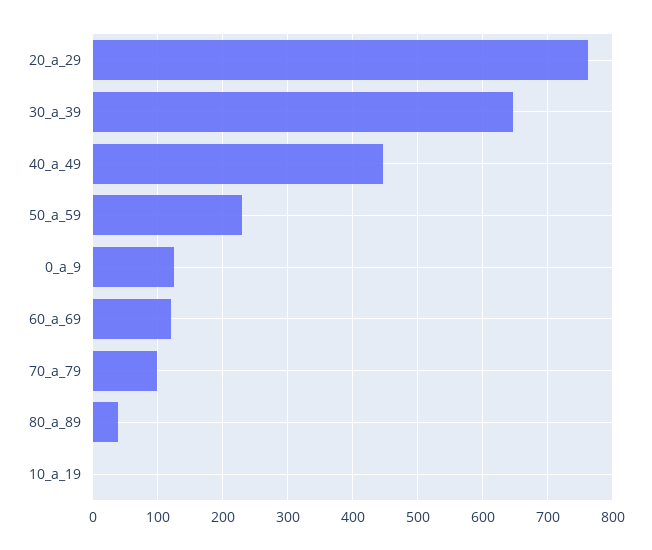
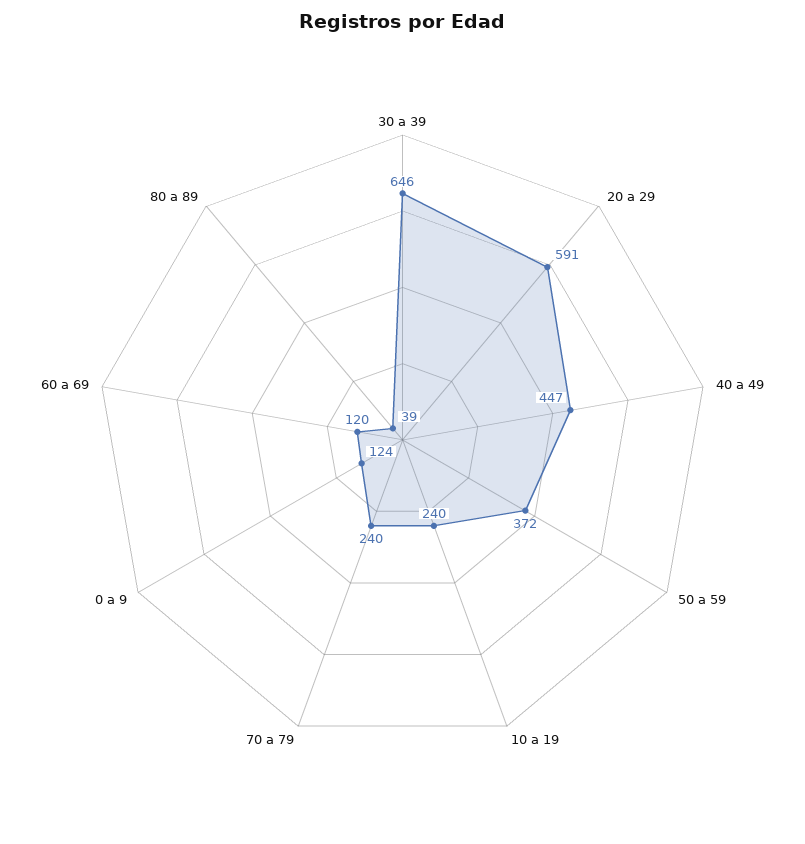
20_a_29: 760 -> 591
50_a_59: 230 -> 372
70_a_79: 100 -> 240
10_a_19: 0 -> 240

